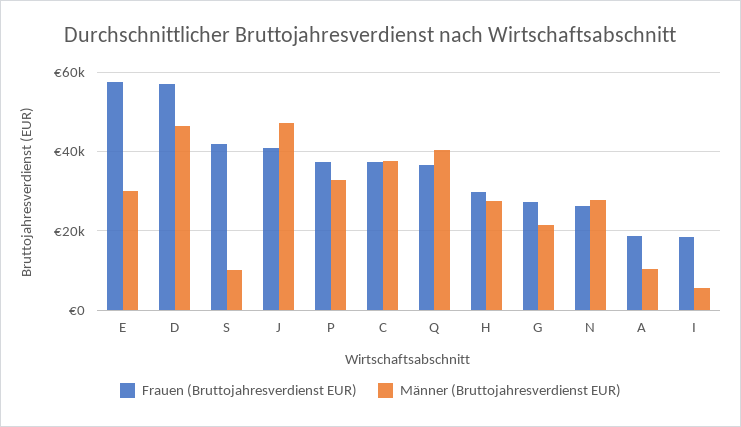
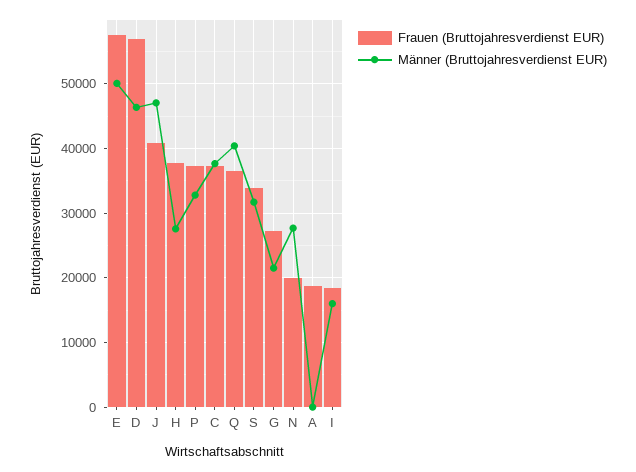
Männer (Bruttojahresverdienst EUR), E: 30000 -> 50000
Frauen (Bruttojahresverdienst EUR), S: 42000 -> 34000
Männer (Bruttojahresverdienst EUR), S: 10000 -> 32000
Frauen (Bruttojahresverdienst EUR), H: 30000 -> 38000
Frauen (Bruttojahresverdienst EUR), N: 26000 -> 20000
Männer (Bruttojahresverdienst EUR), A: 10000 -> 0
Männer (Bruttojahresverdienst EUR), I: 6000 -> 16000

